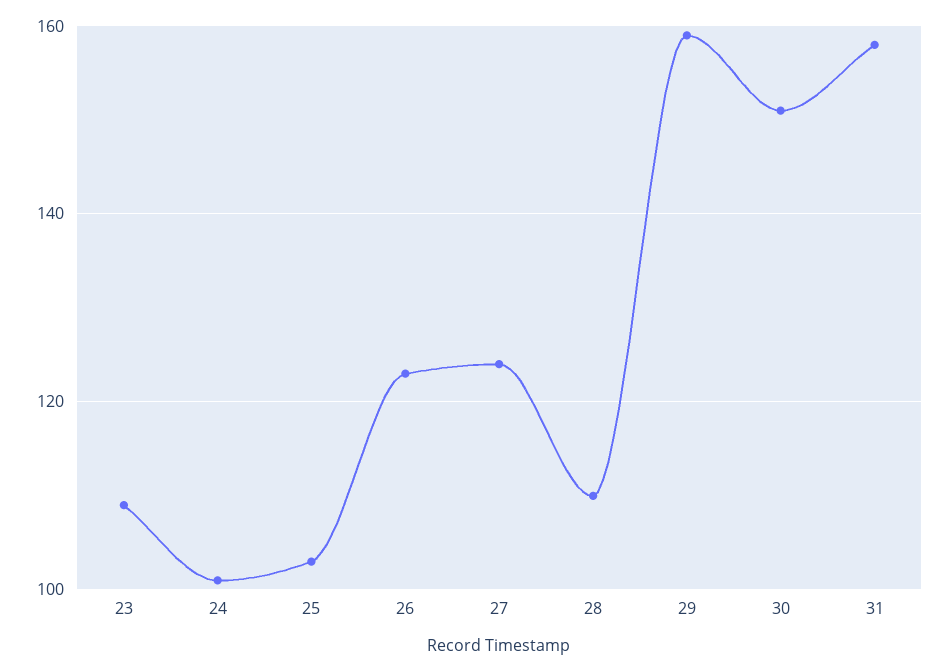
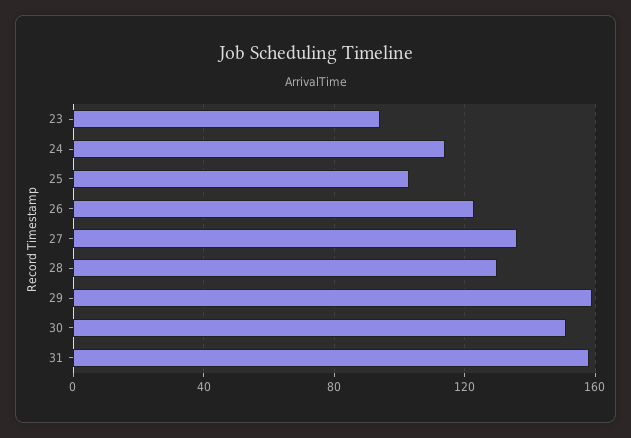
23: 110 -> 95
24: 100 -> 115
27: 125 -> 135
28: 110 -> 130

